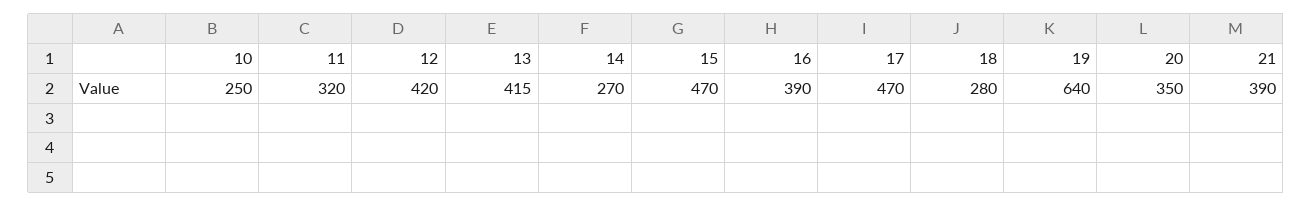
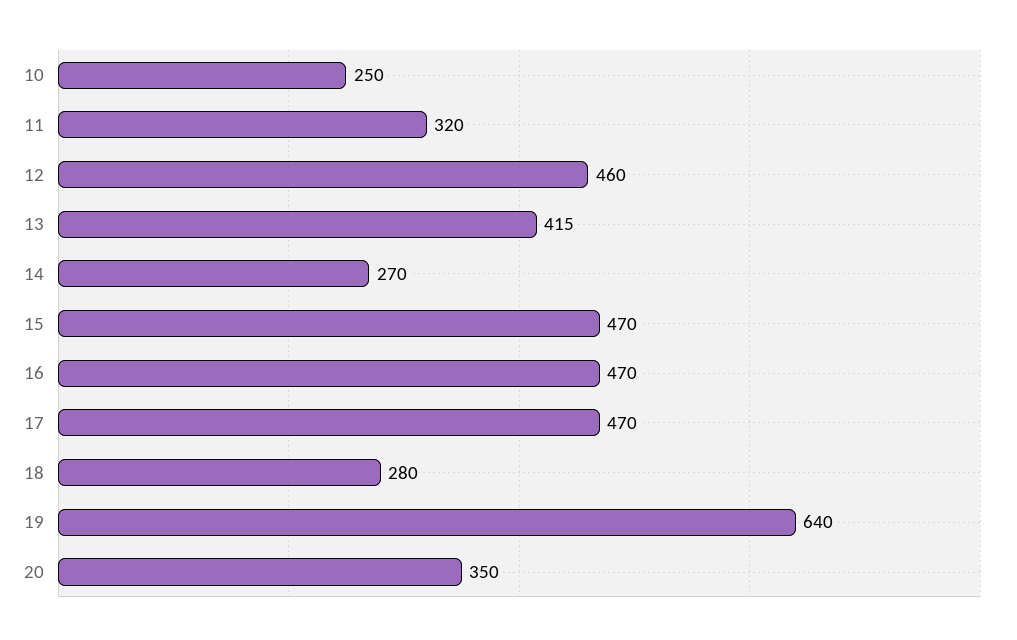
12: 420 -> 460
16: 390 -> 470
21: 390 -> none

